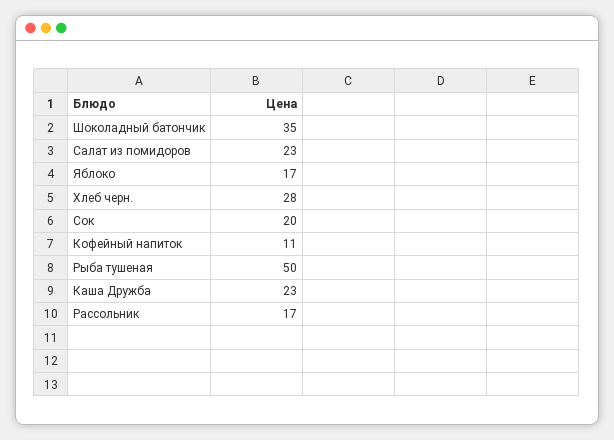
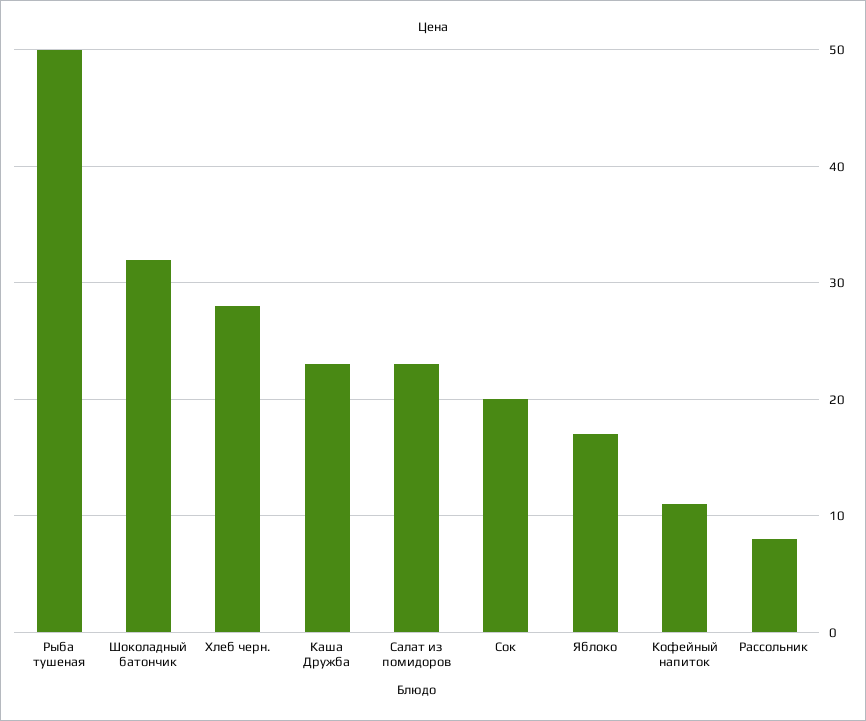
Шоколадный батончик: 35 -> 32
Рассольник: 17 -> 8

